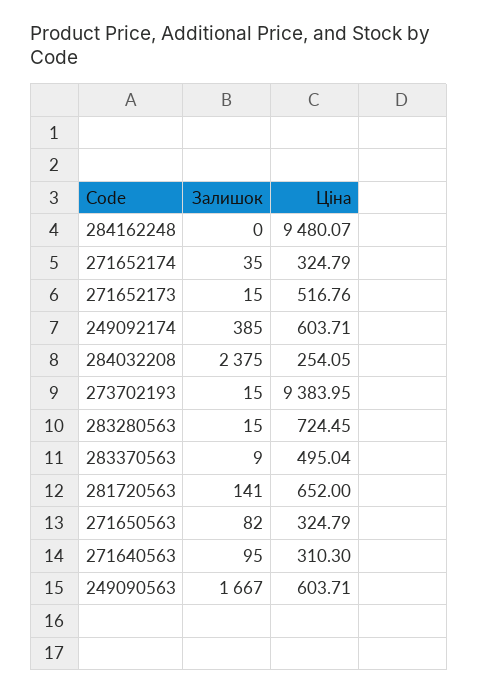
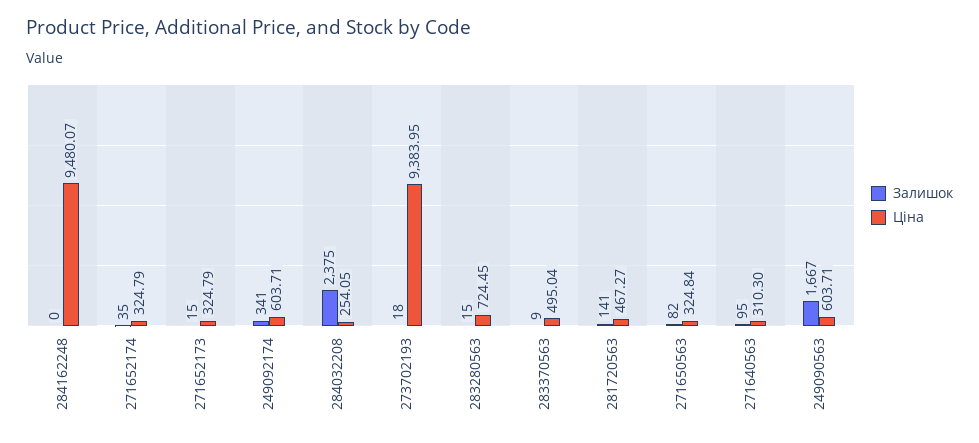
Ціна, 271652173: 516.76 -> 324.79
Залишок, 249092174: 385 -> 341
Залишок, 273702193: 15 -> 18
Ціна, 281720563: 652 -> 467.27
Ціна, 271650563: 324.79 -> 324.84

